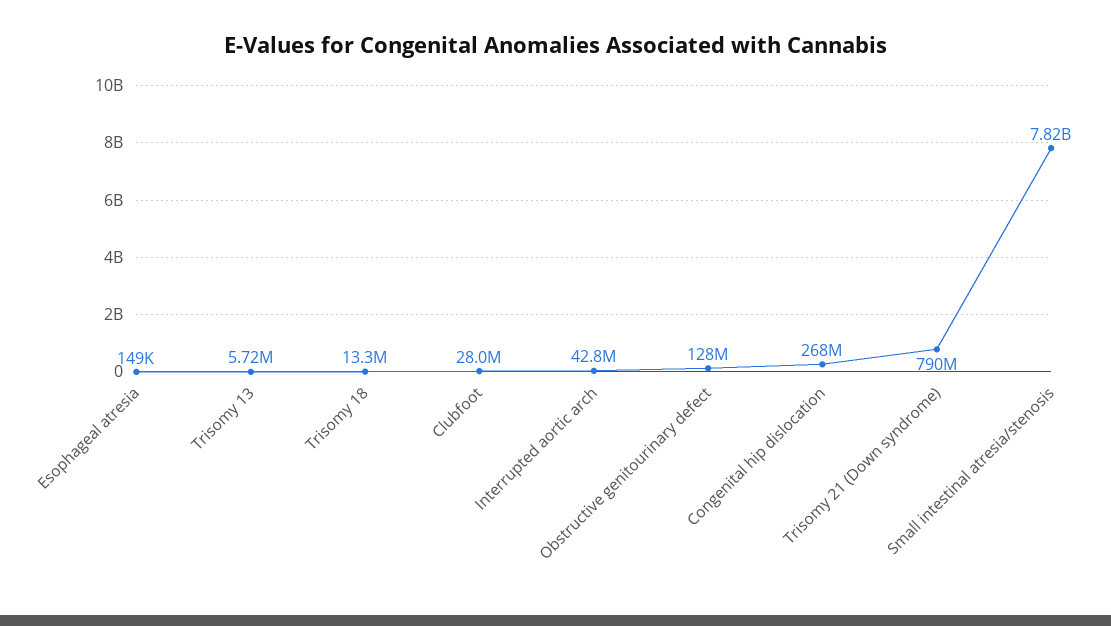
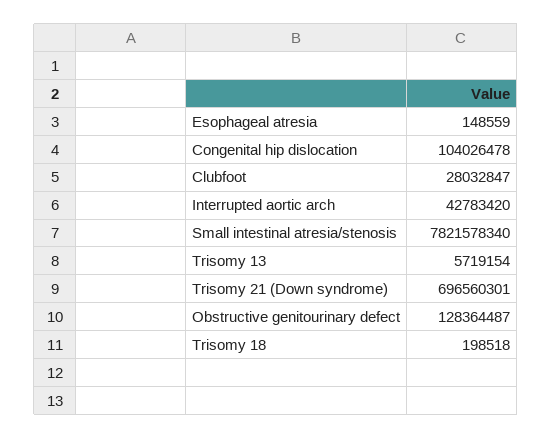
Trisomy 18: 13300000 -> 198518
Congenital hip dislocation: 268000000 -> 104026478
Trisomy 21 (Down syndrome): 790000000 -> 696560301

